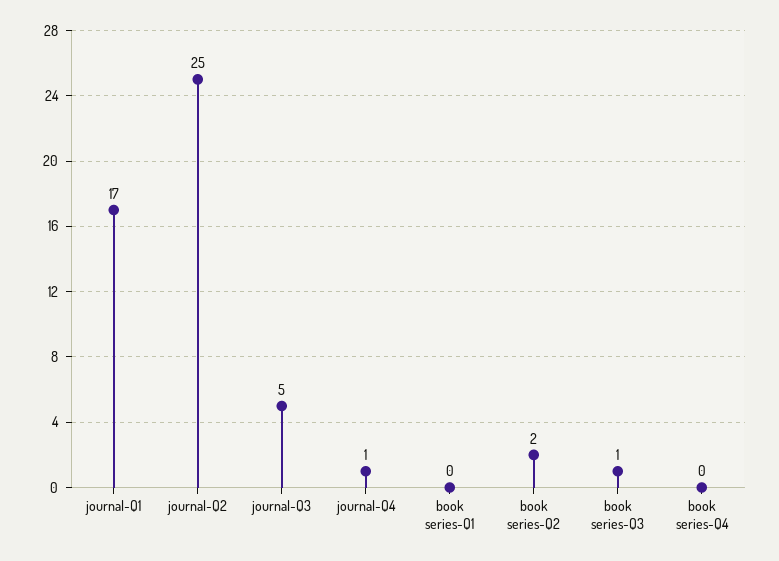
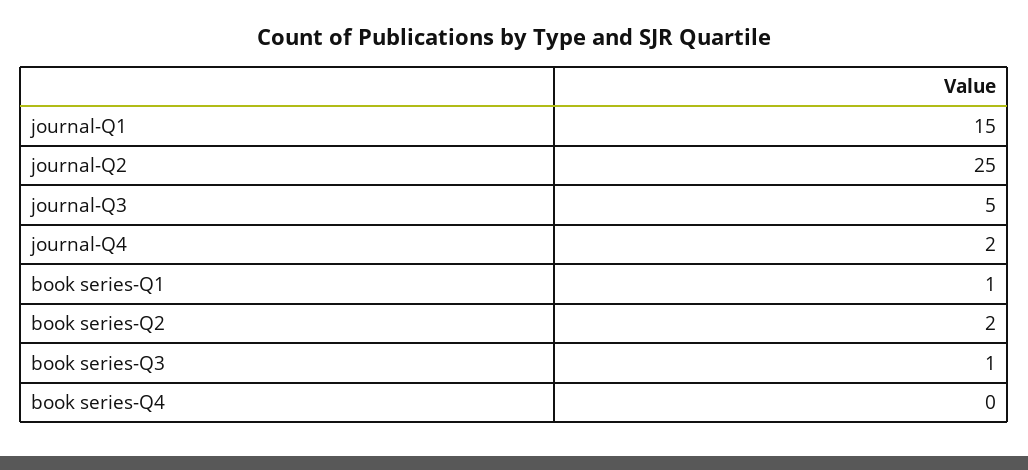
journal-Q1: 17 -> 15
journal-Q4: 1 -> 2
book series-Q1: 0 -> 1

